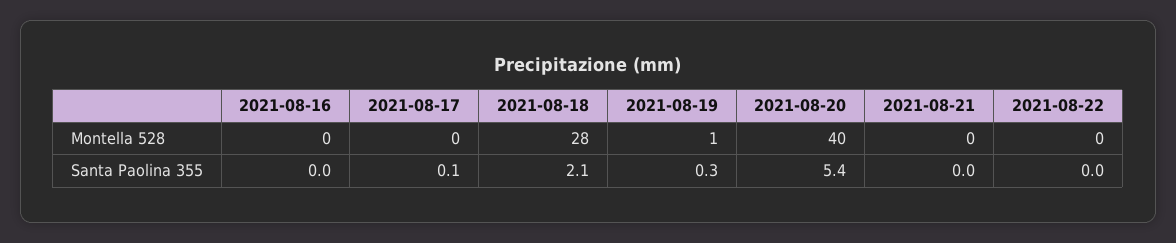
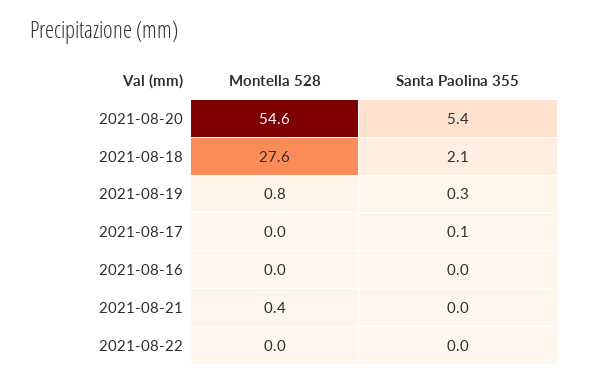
2021-08-20, Montella 528: 40 -> 54.6

